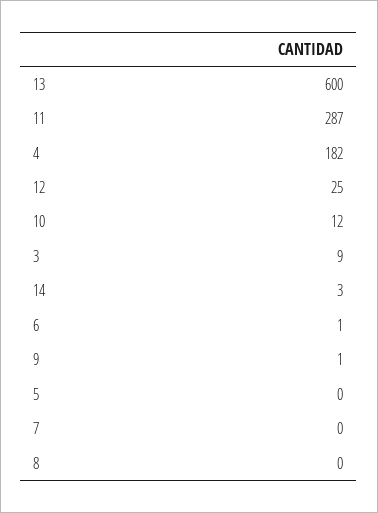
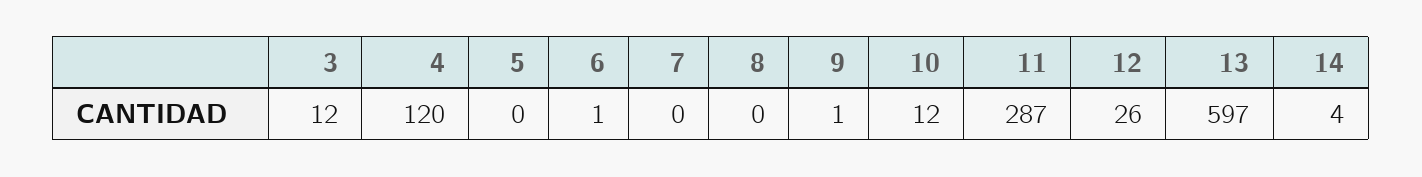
13: 600 -> 597
4: 182 -> 120
12: 25 -> 26
3: 9 -> 12
14: 3 -> 4

